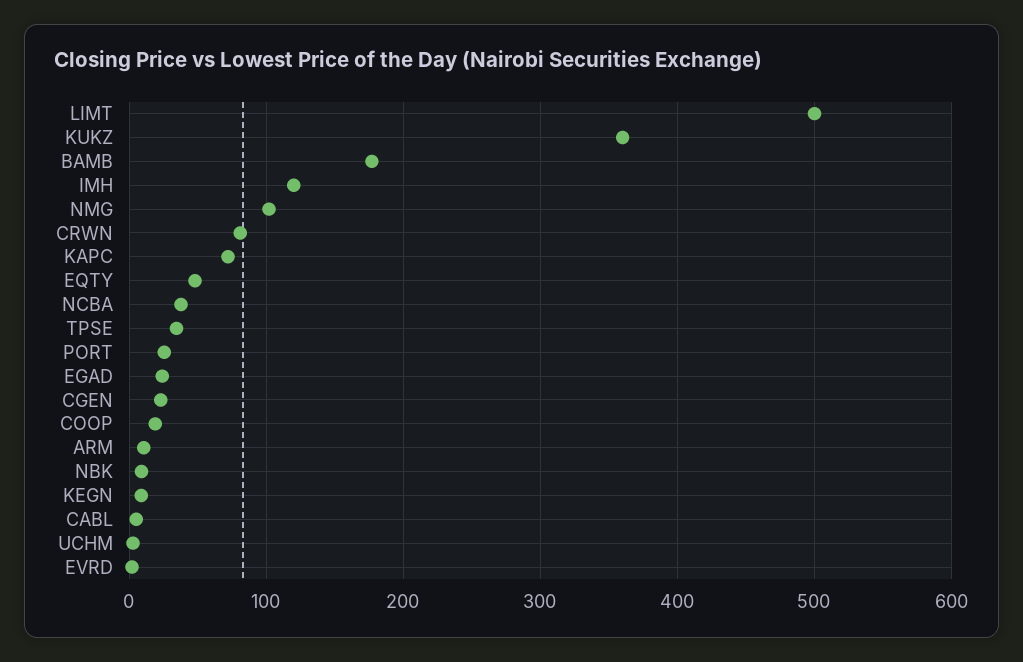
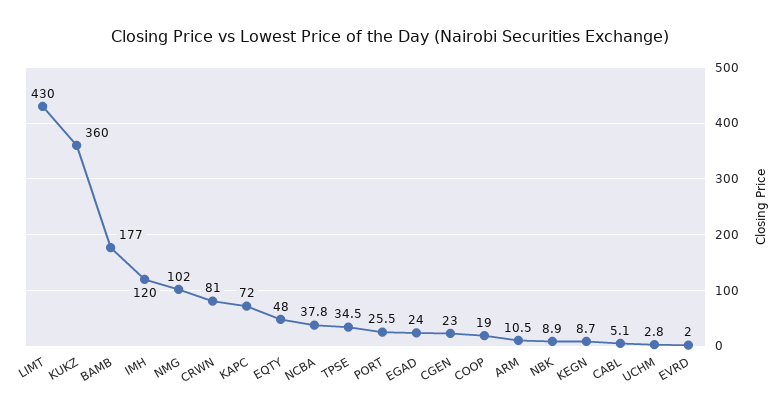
LIMT: 500 -> 430

